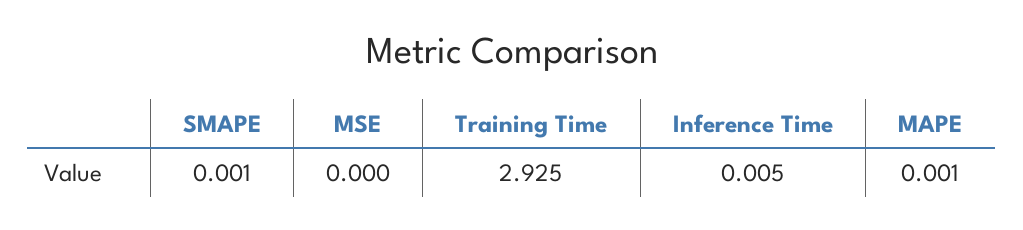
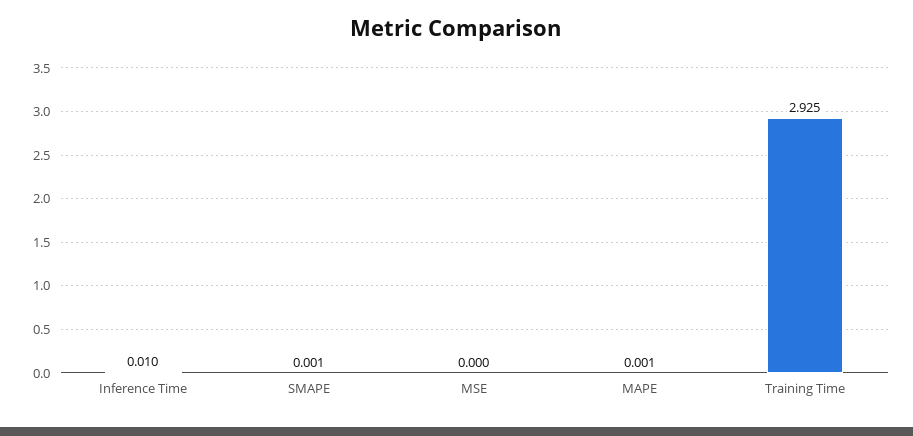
Inference Time: 0.005 -> 0.01

